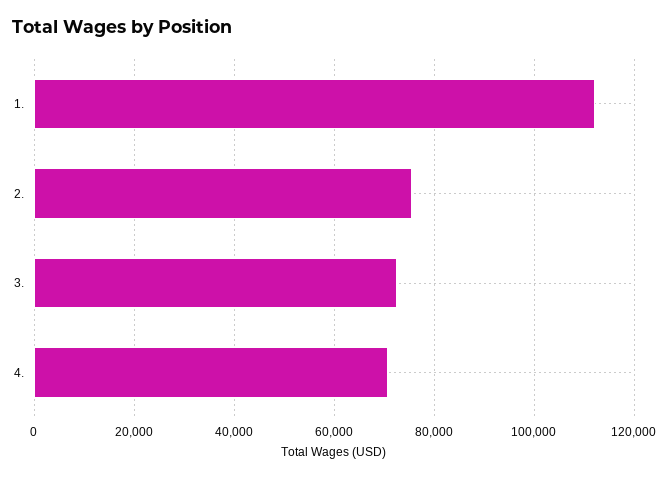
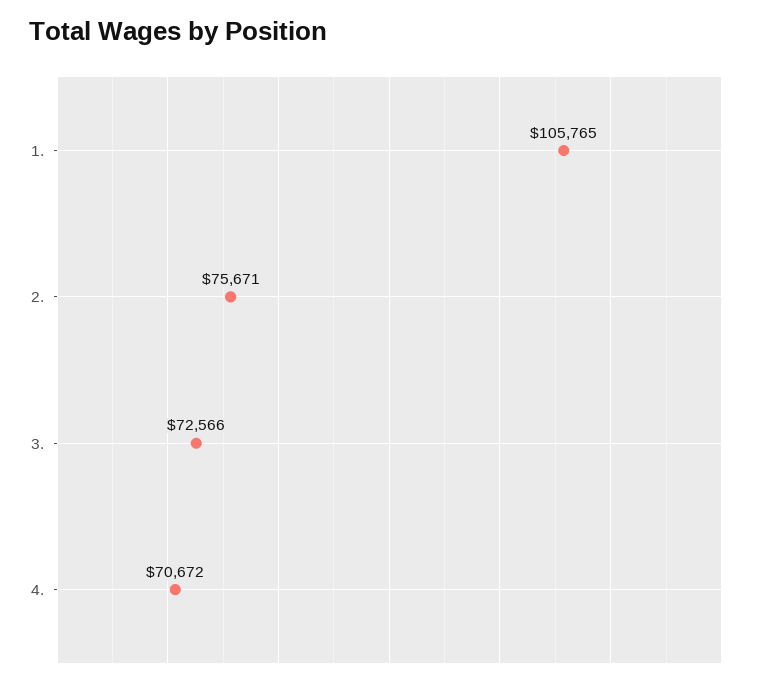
1.: 112000 -> 105765

